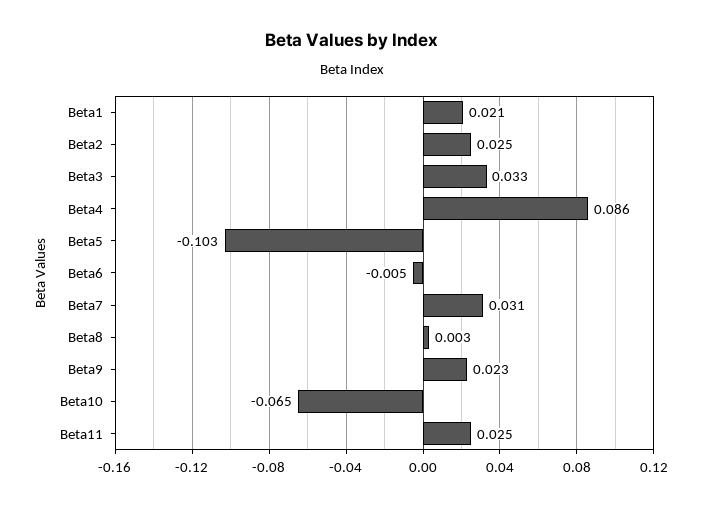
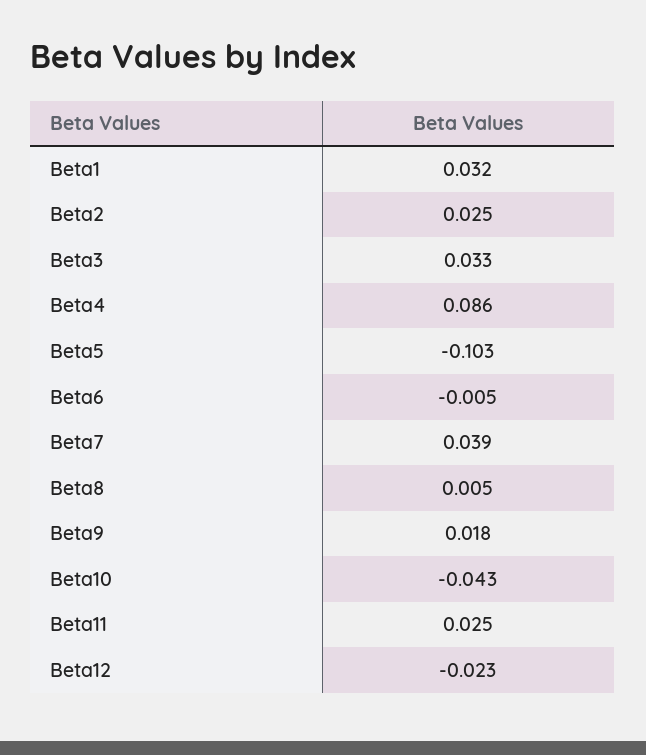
Beta1: 0.021 -> 0.032
Beta7: 0.031 -> 0.039
Beta8: 0.003 -> 0.005
Beta9: 0.023 -> 0.018
Beta10: -0.065 -> -0.043
Beta12: none -> -0.023

